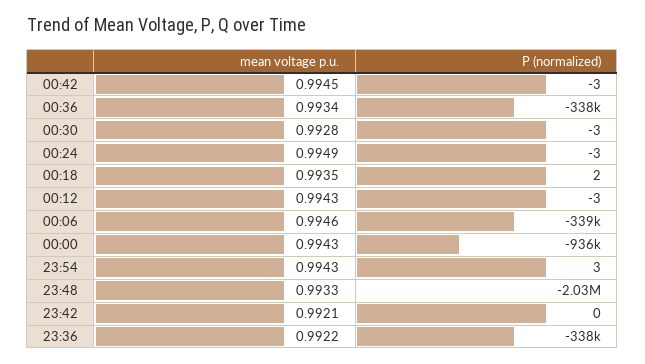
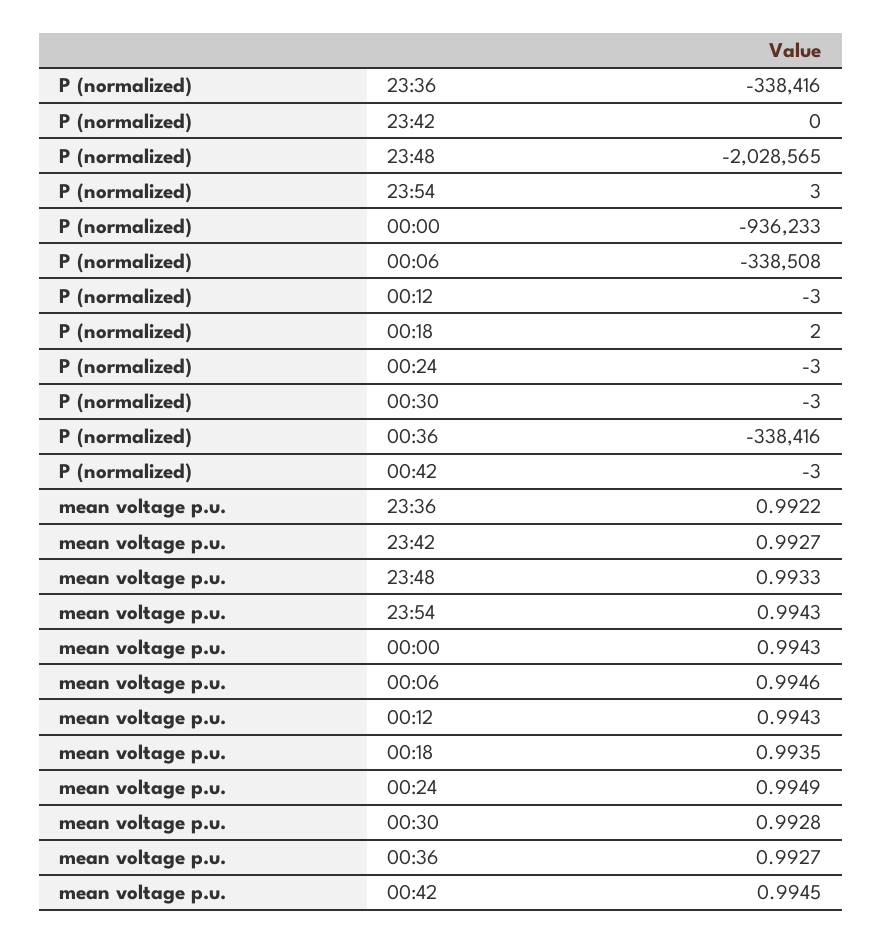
mean voltage p.u., 00:36: 0.9934 -> 0.9927
mean voltage p.u., 23:42: 0.9921 -> 0.9927

